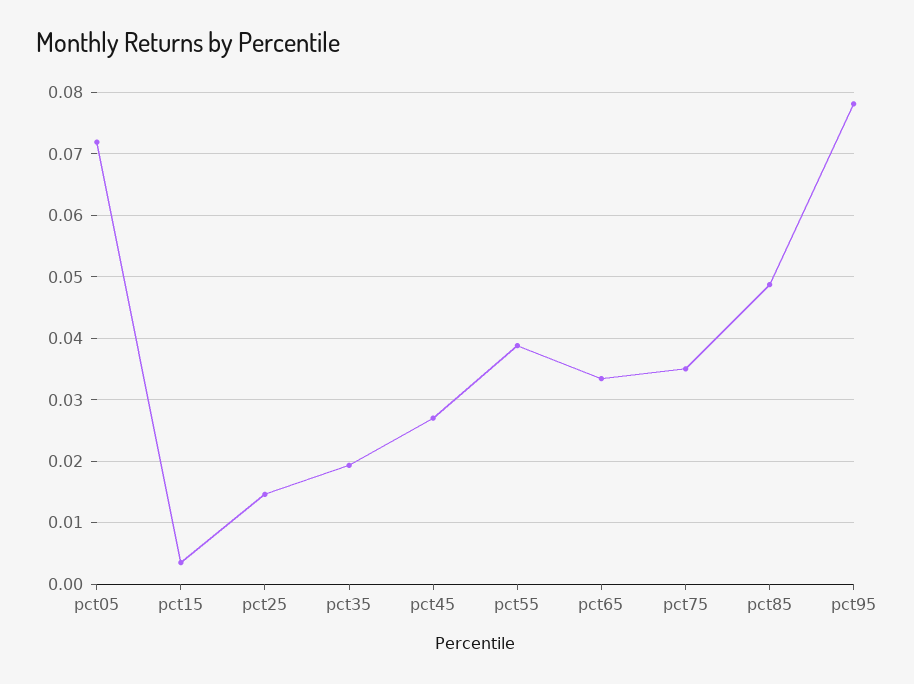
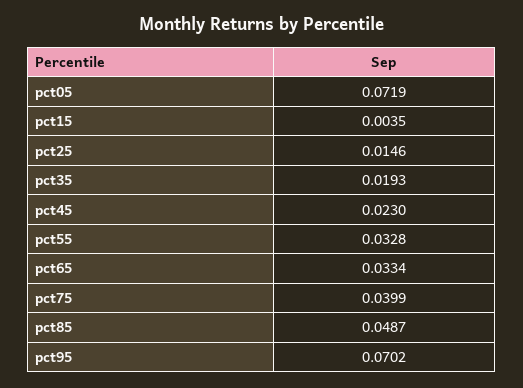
pct45: 0.027 -> 0.023
pct55: 0.039 -> 0.0328
pct75: 0.035 -> 0.0399
pct95: 0.078 -> 0.0702

